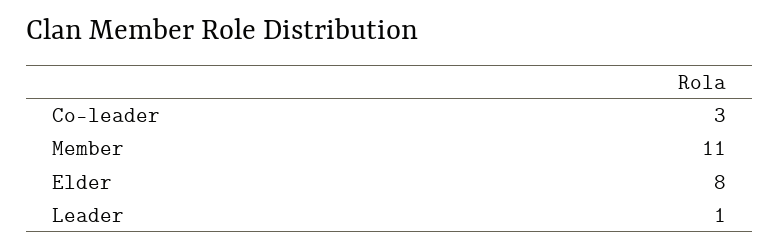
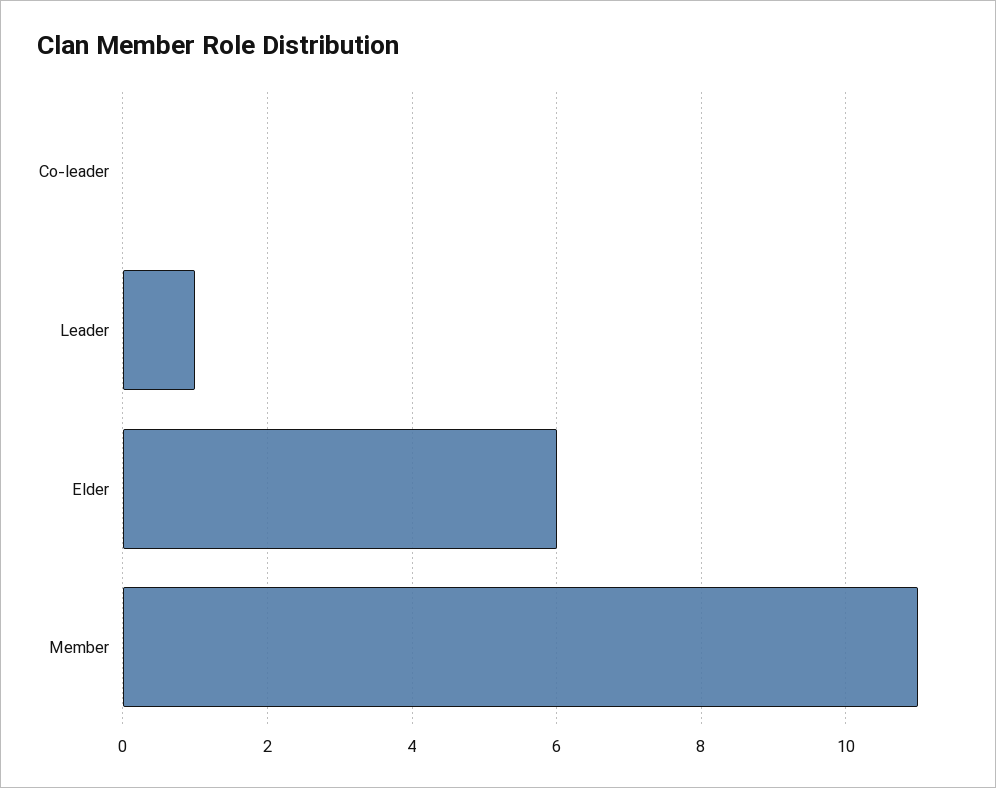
Co-leader: 3 -> 0
Elder: 8 -> 6

